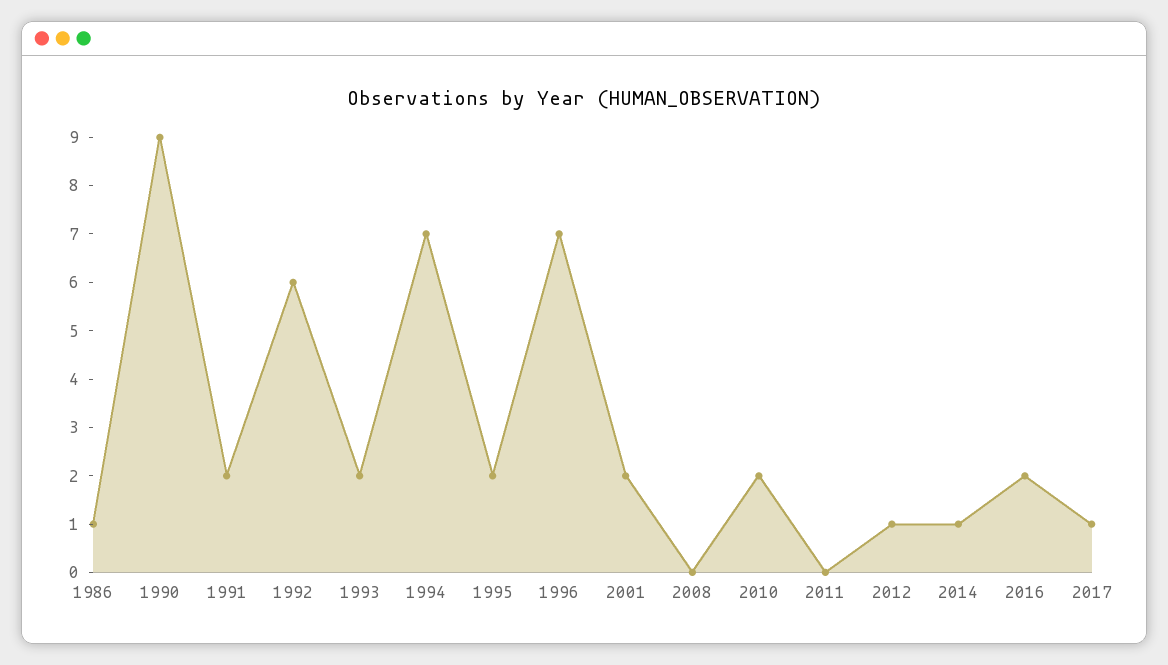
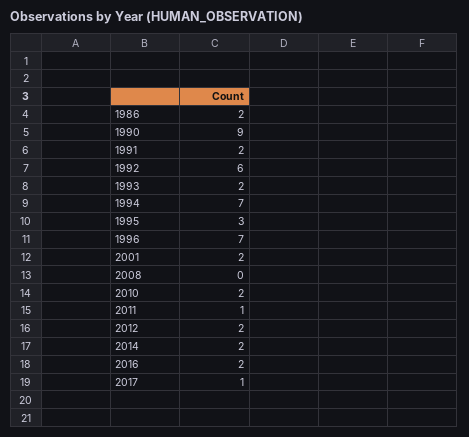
1986: 1 -> 2
1995: 2 -> 3
2011: 0 -> 1
2012: 1 -> 2
2014: 1 -> 2

